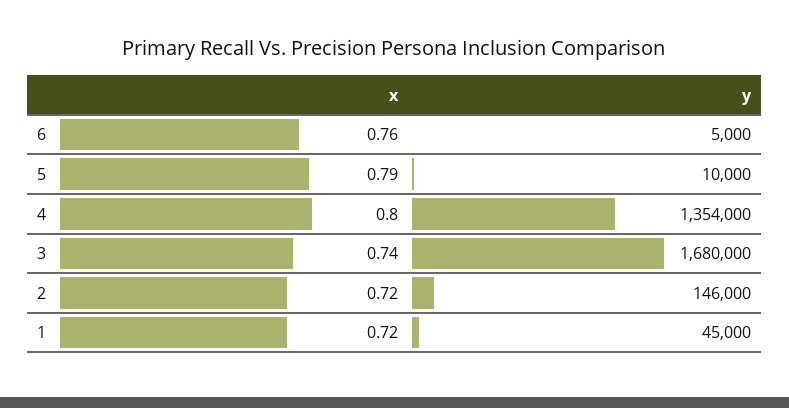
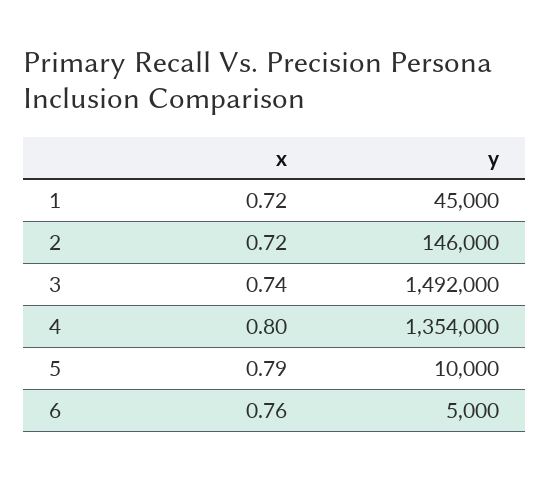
y, 3: 1680000 -> 1492000

